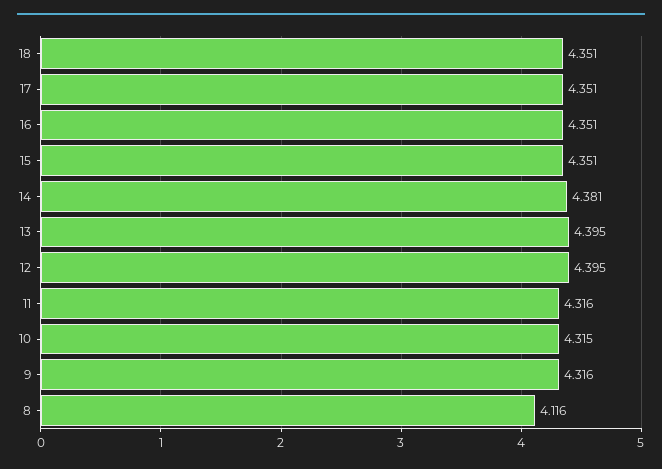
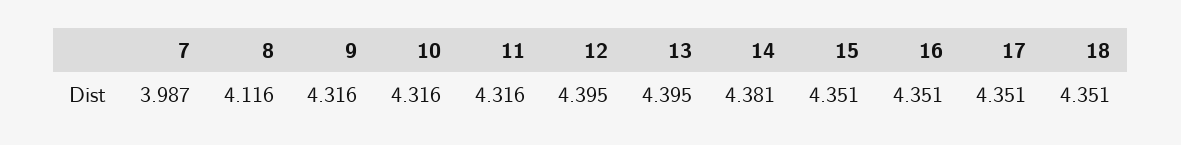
10: 4.315 -> 4.316
7: none -> 3.987

